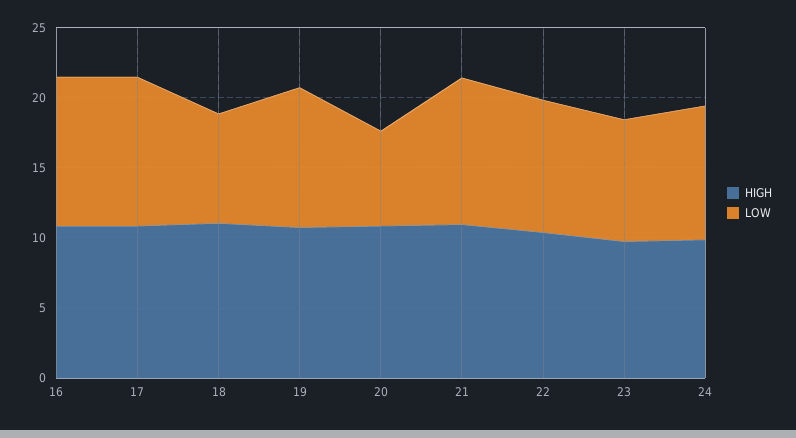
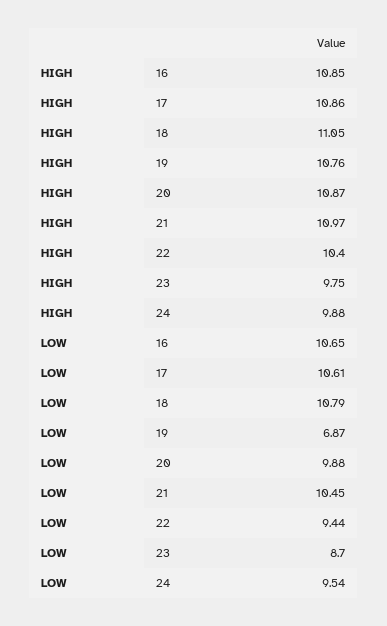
LOW, 18: 8 -> 10.79
LOW, 19: 10 -> 6.87
LOW, 20: 7 -> 9.88

